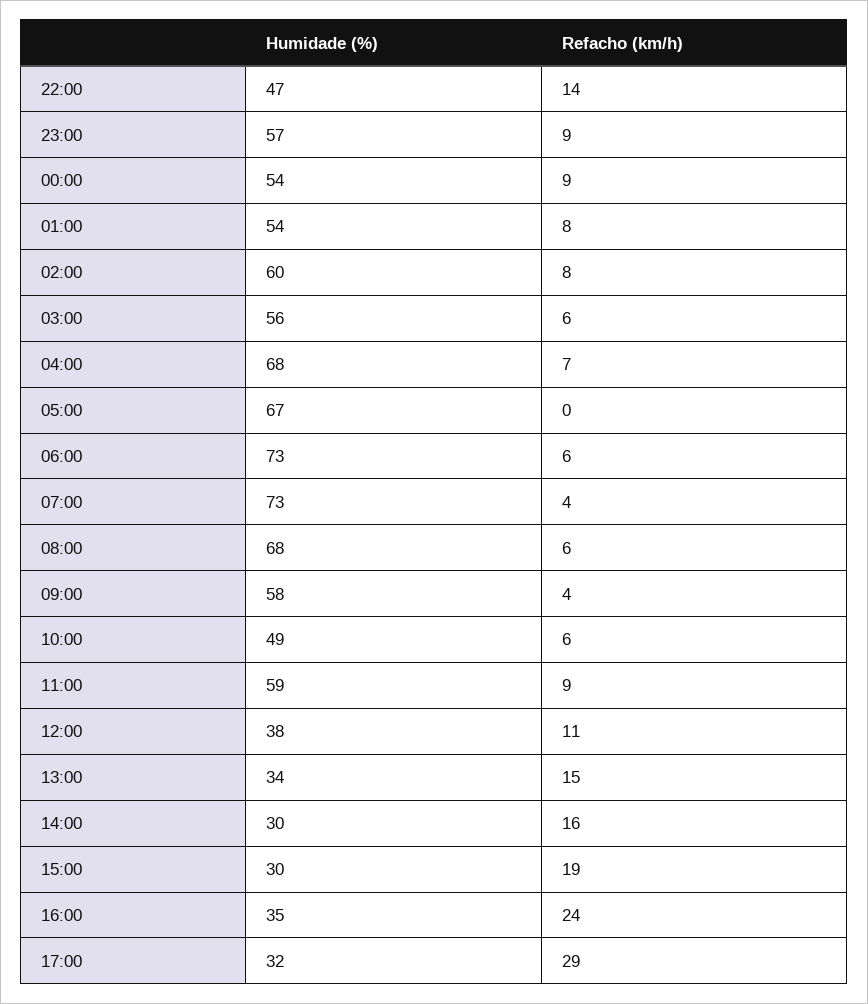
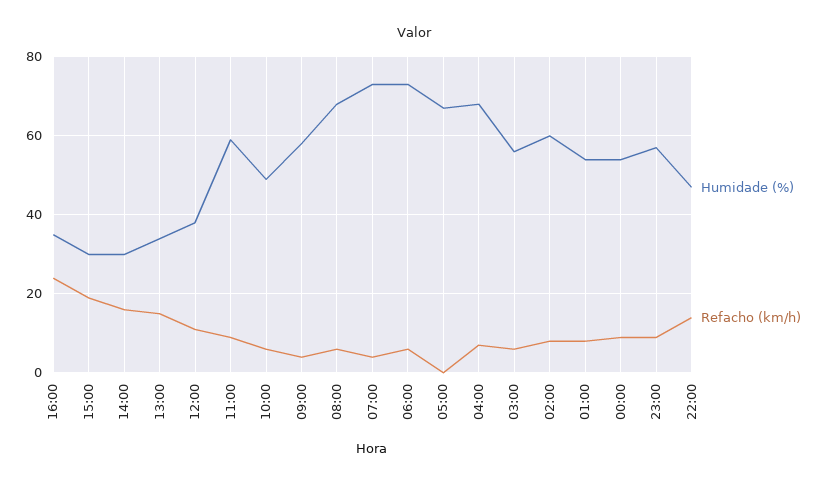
Humidade (%), 17:00: 32 -> none
Refacho (km/h), 17:00: 29 -> none

